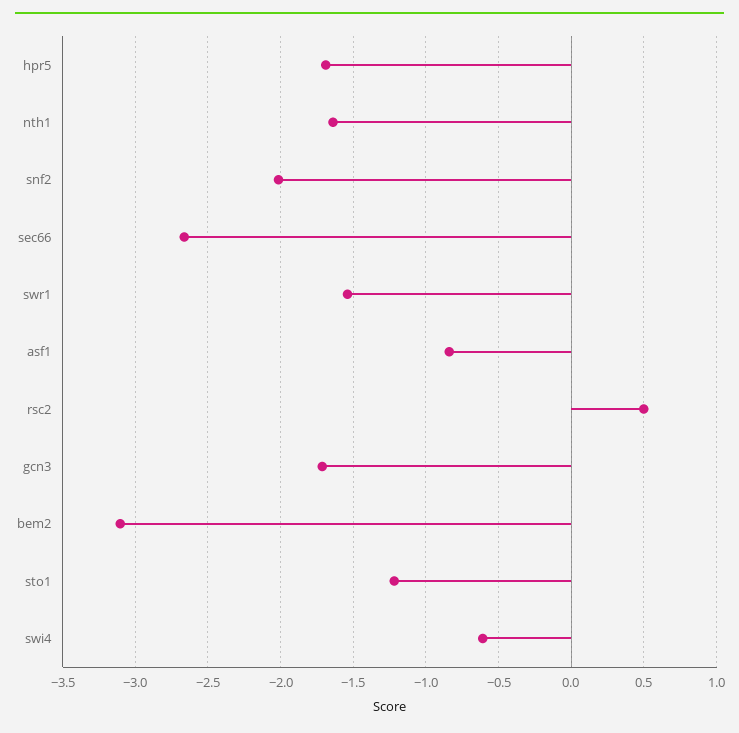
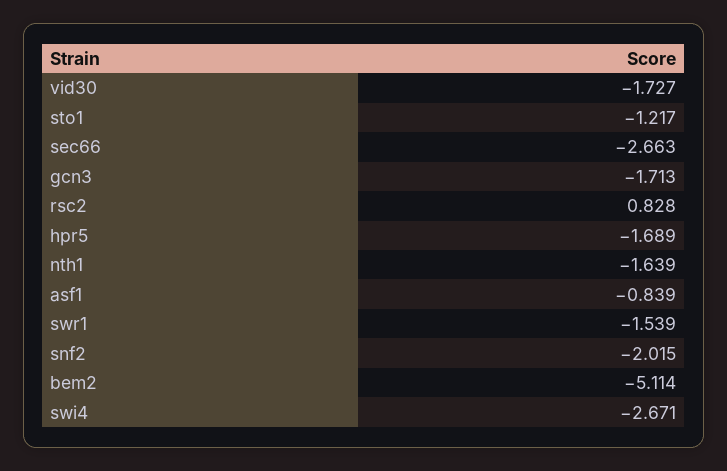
rsc2: 0.5 -> 0.828
bem2: -3.1 -> -5.114
swi4: -0.6 -> -2.671
vid30: none -> -1.727

